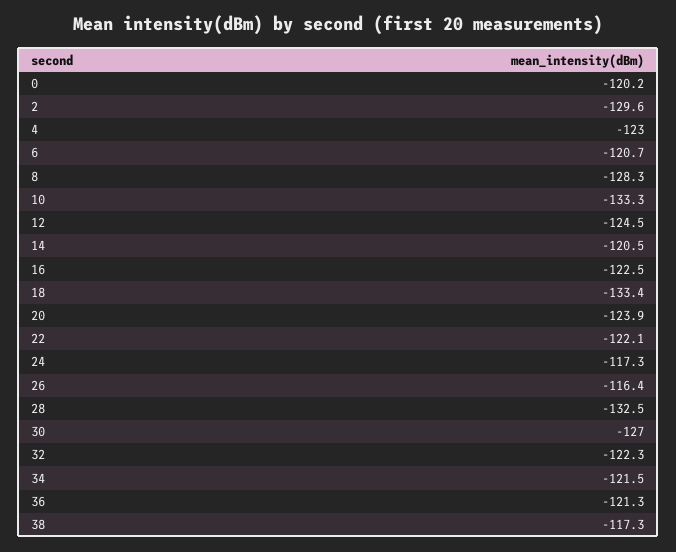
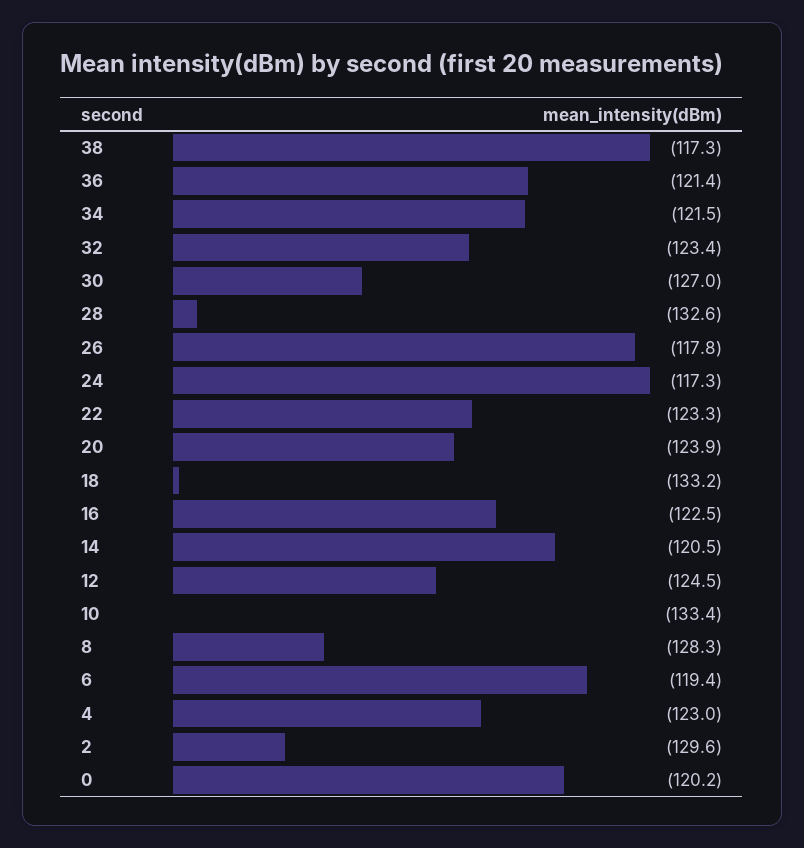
6: -120.7 -> -119.4
10: -133.3 -> -133.4
18: -133.4 -> -133.2
22: -122.1 -> -123.3
26: -116.4 -> -117.8
28: -132.5 -> -132.6
32: -122.3 -> -123.4
36: -121.3 -> -121.4

